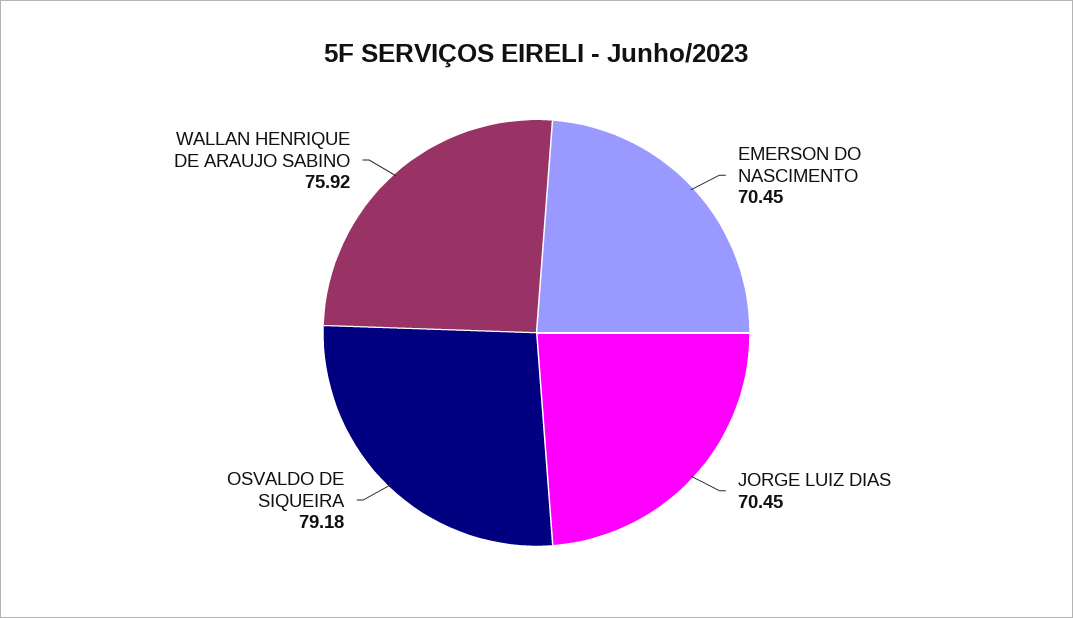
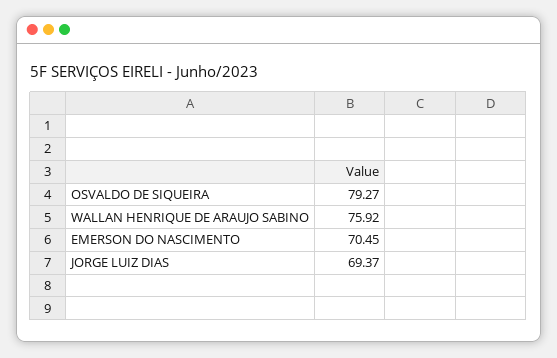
JORGE LUIZ DIAS: 70.45 -> 69.37
OSVALDO DE SIQUEIRA: 79.18 -> 79.27

